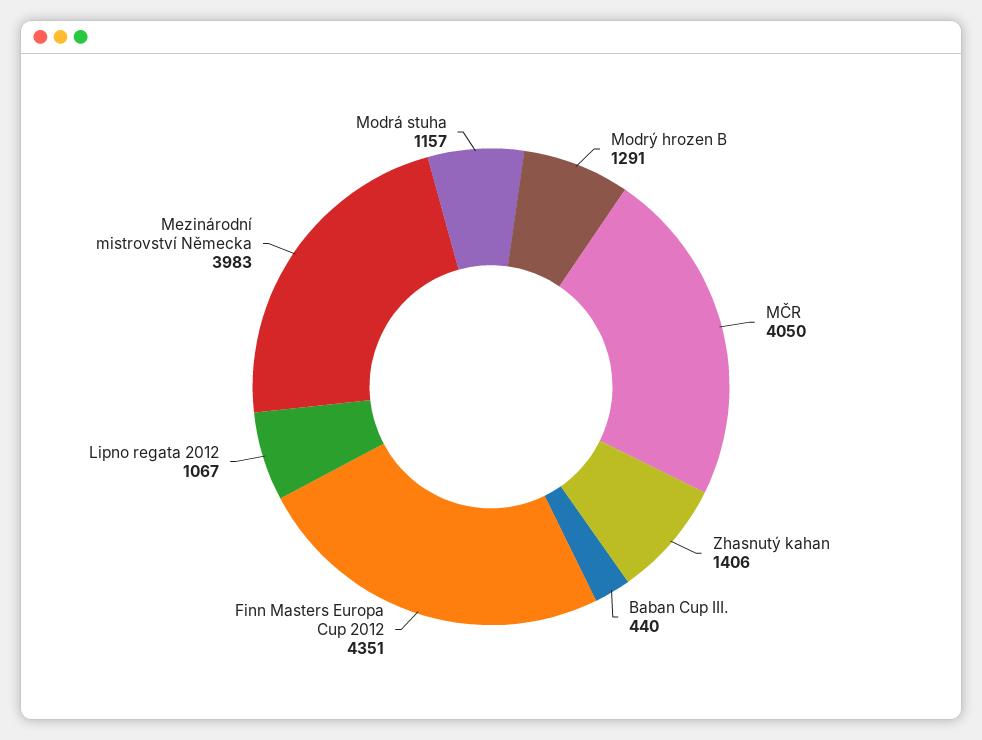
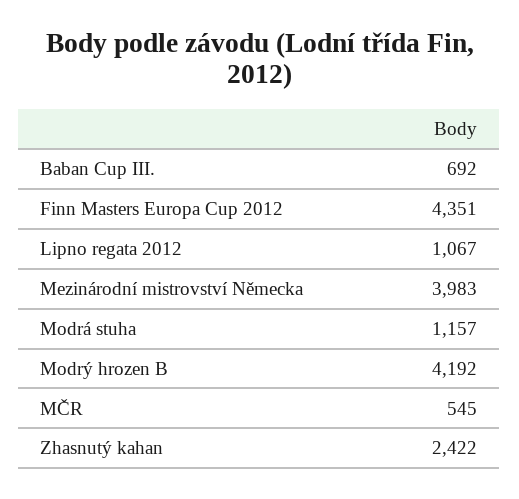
Modrý hrozen B: 1291 -> 4192
MČR: 4050 -> 545
Zhasnutý kahan: 1406 -> 2422
Baban Cup III.: 440 -> 692

